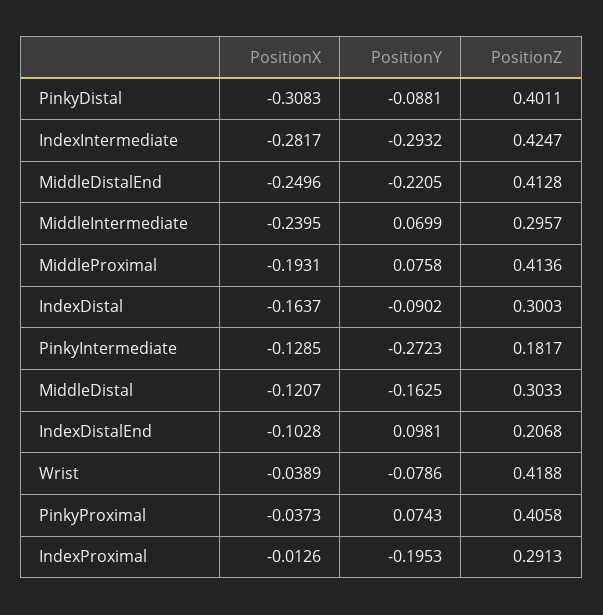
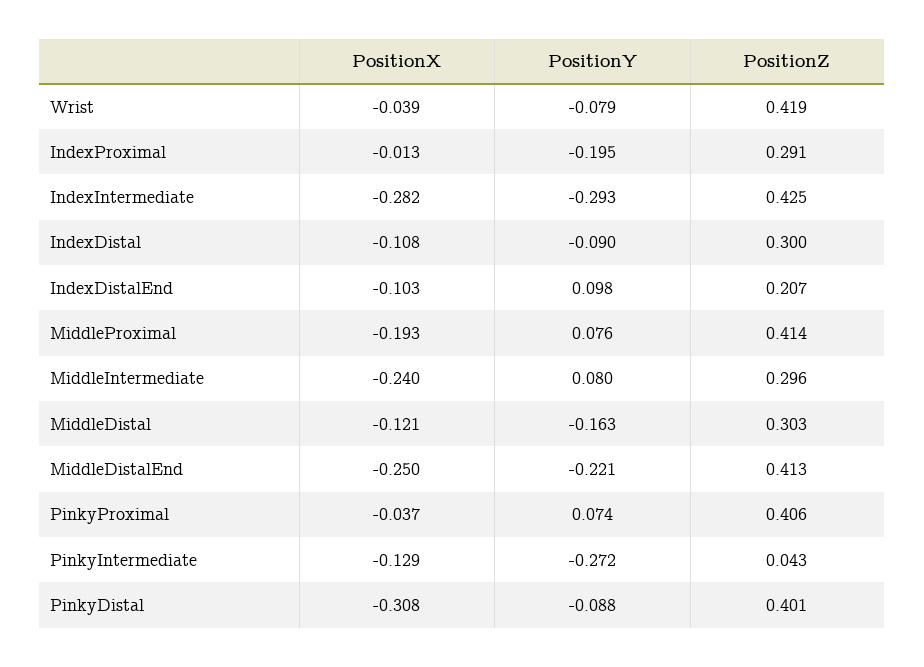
PositionY, MiddleIntermediate: 0.0699 -> 0.08
PositionX, IndexDistal: -0.1637 -> -0.108
PositionZ, PinkyIntermediate: 0.1817 -> 0.043

